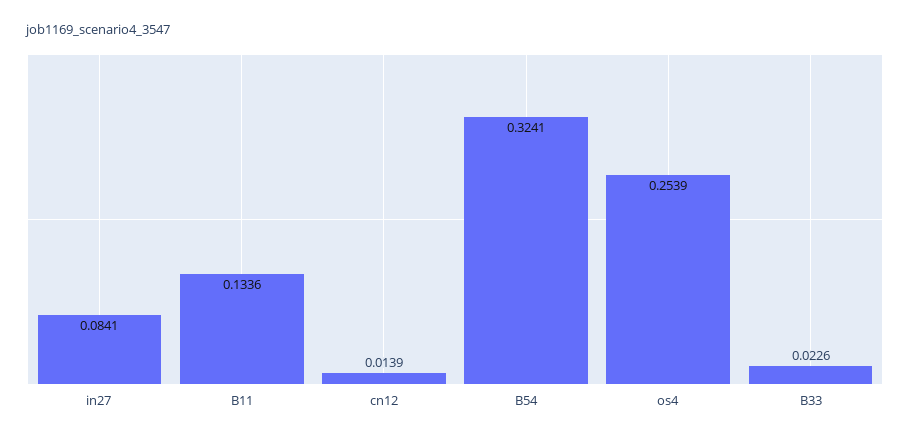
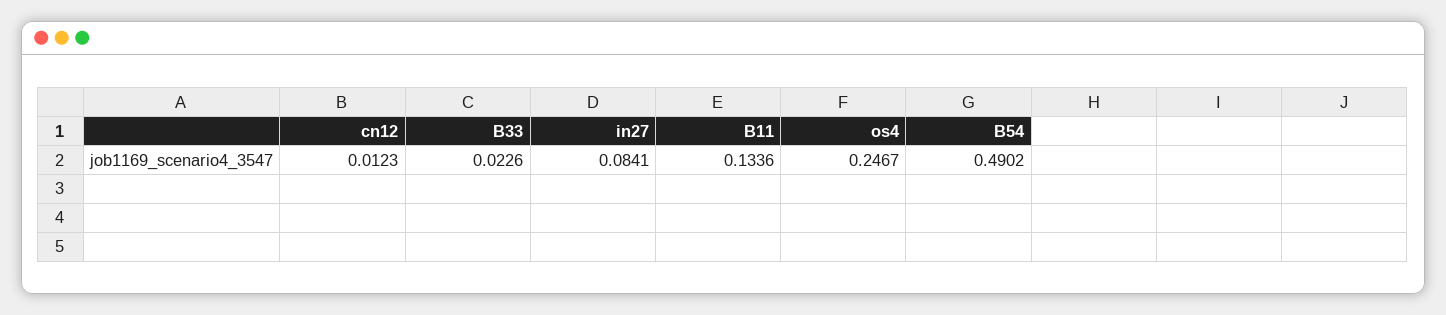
cn12: 0.0139 -> 0.0123
B54: 0.3241 -> 0.4902
os4: 0.2539 -> 0.2467

